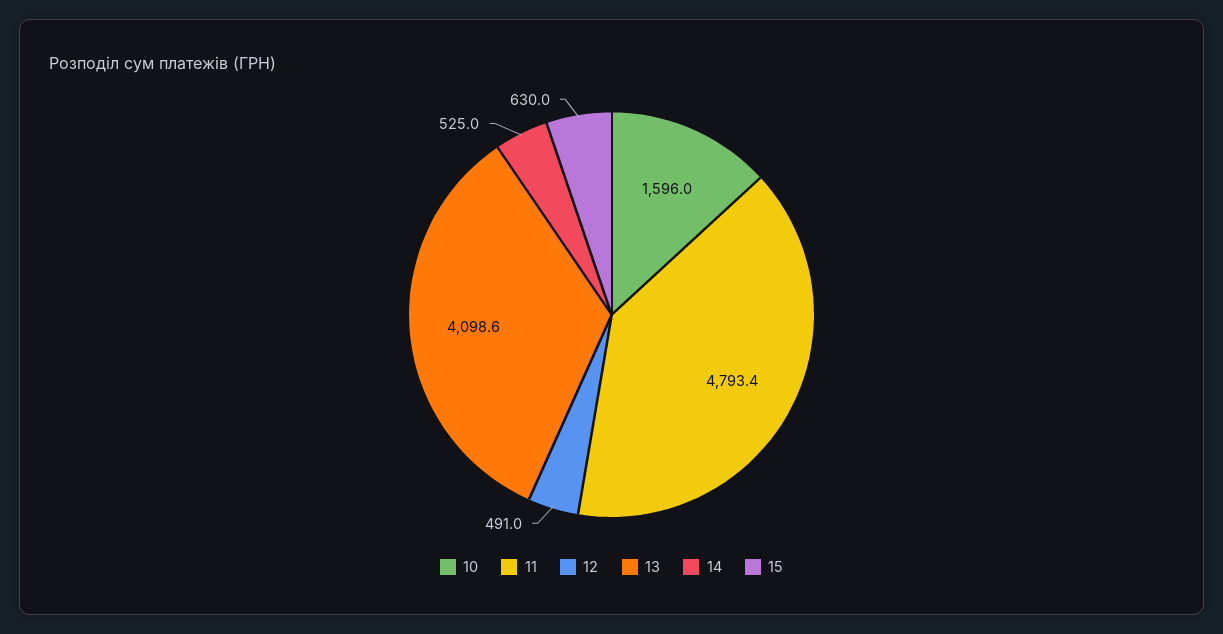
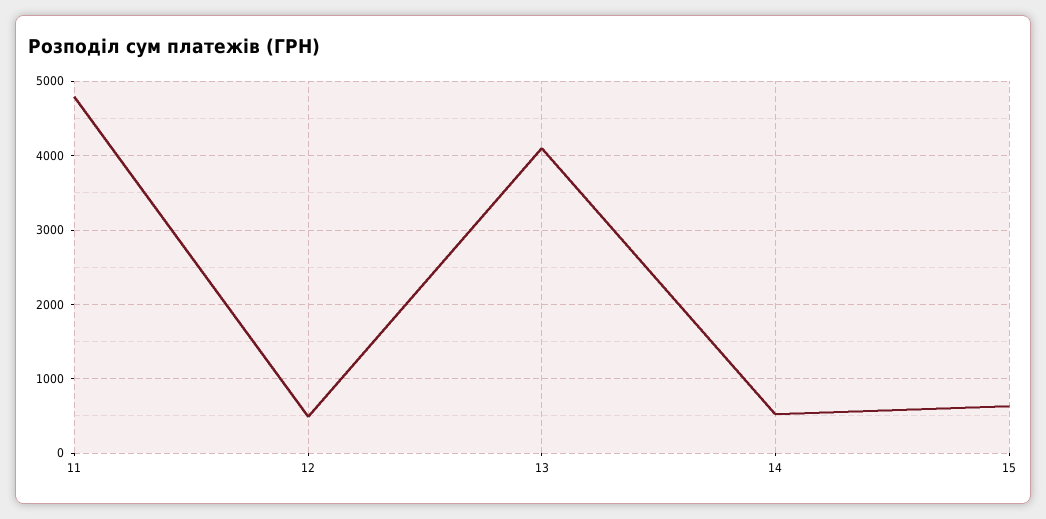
10: 1596 -> none

